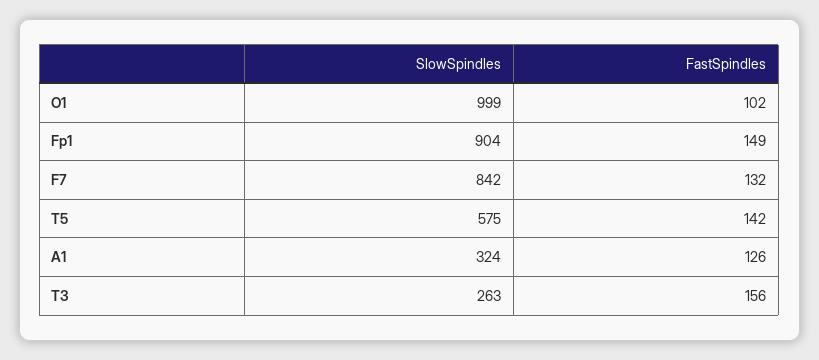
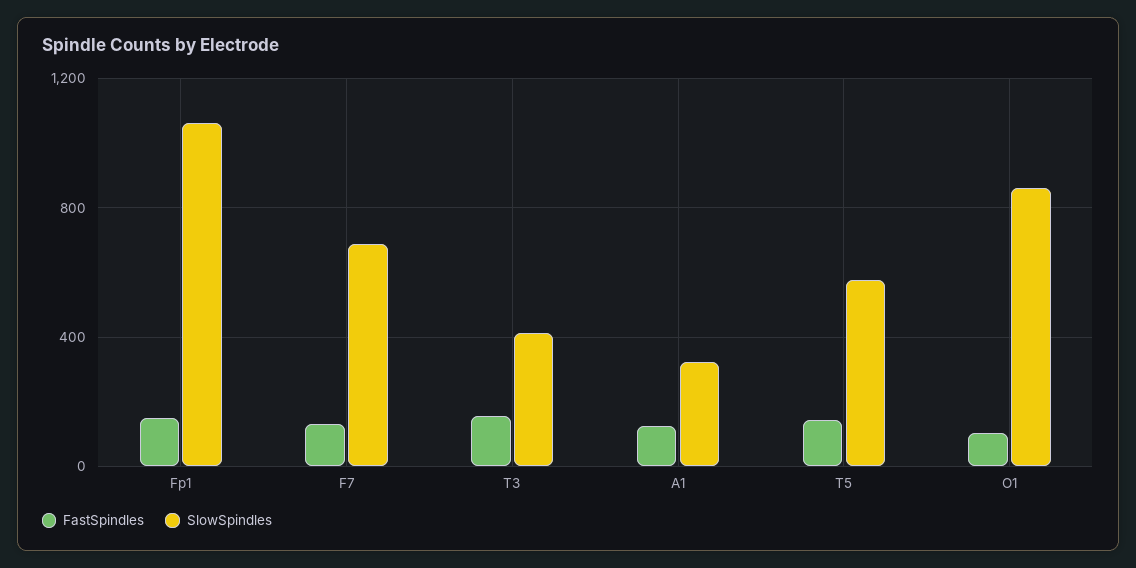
SlowSpindles, O1: 999 -> 850
SlowSpindles, Fp1: 904 -> 1050
SlowSpindles, F7: 842 -> 700
SlowSpindles, T3: 263 -> 400

